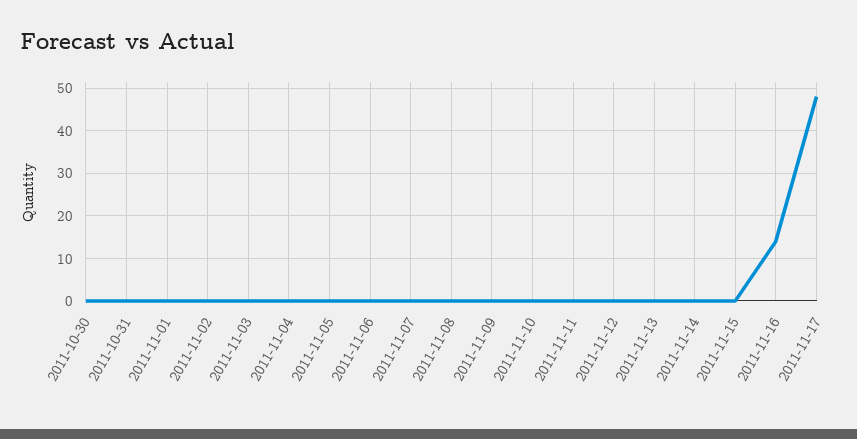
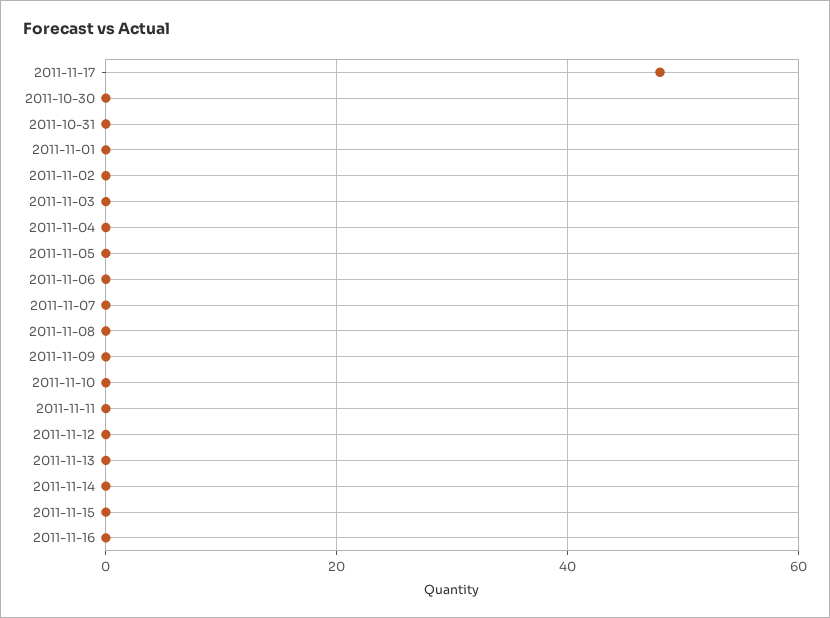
2011-11-16: 15 -> 0

